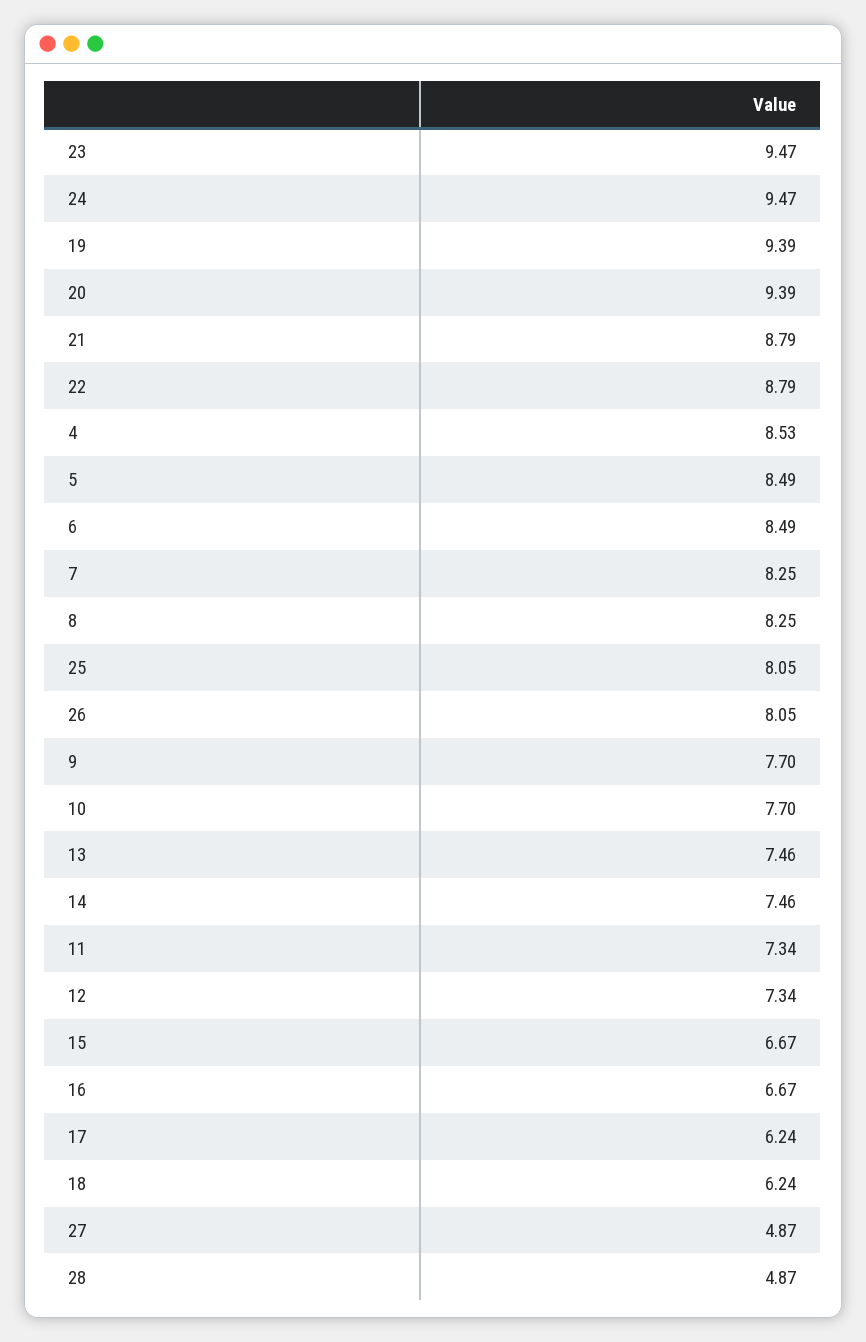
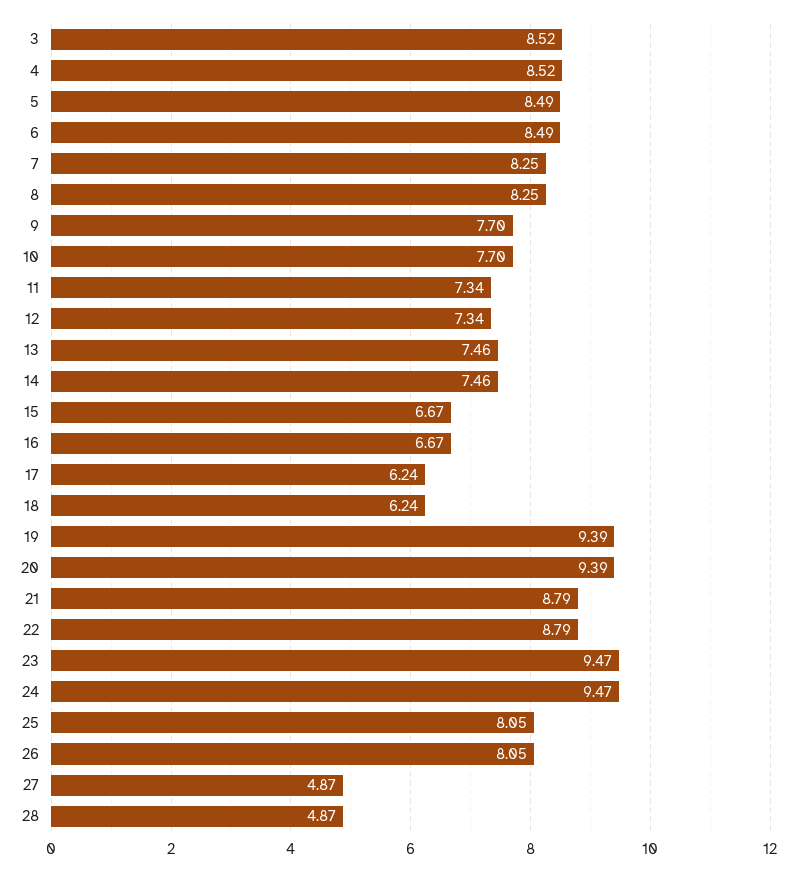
4: 8.53 -> 8.52
3: none -> 8.52

